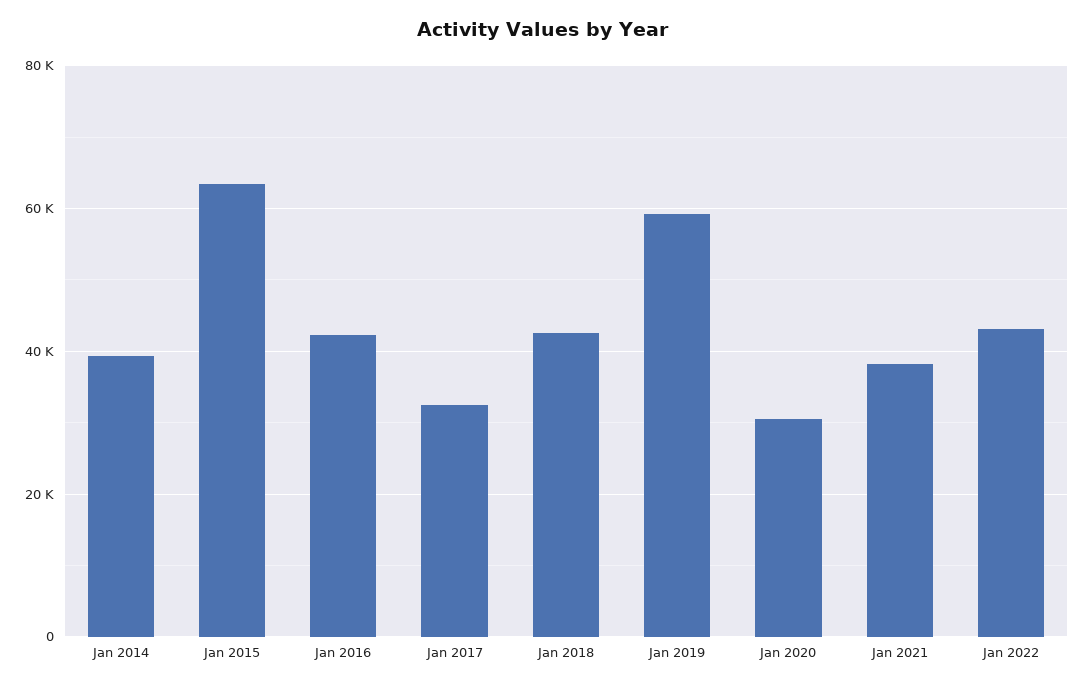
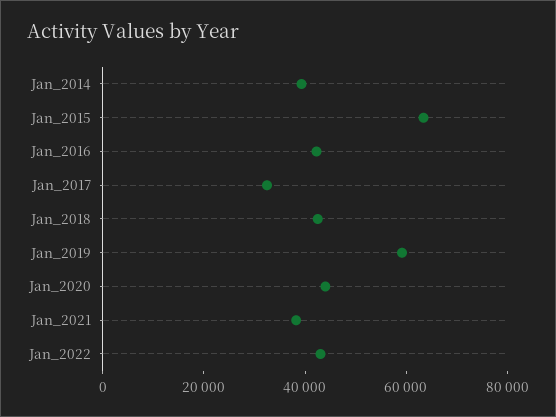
Jan 2020: 30000 -> 45000

